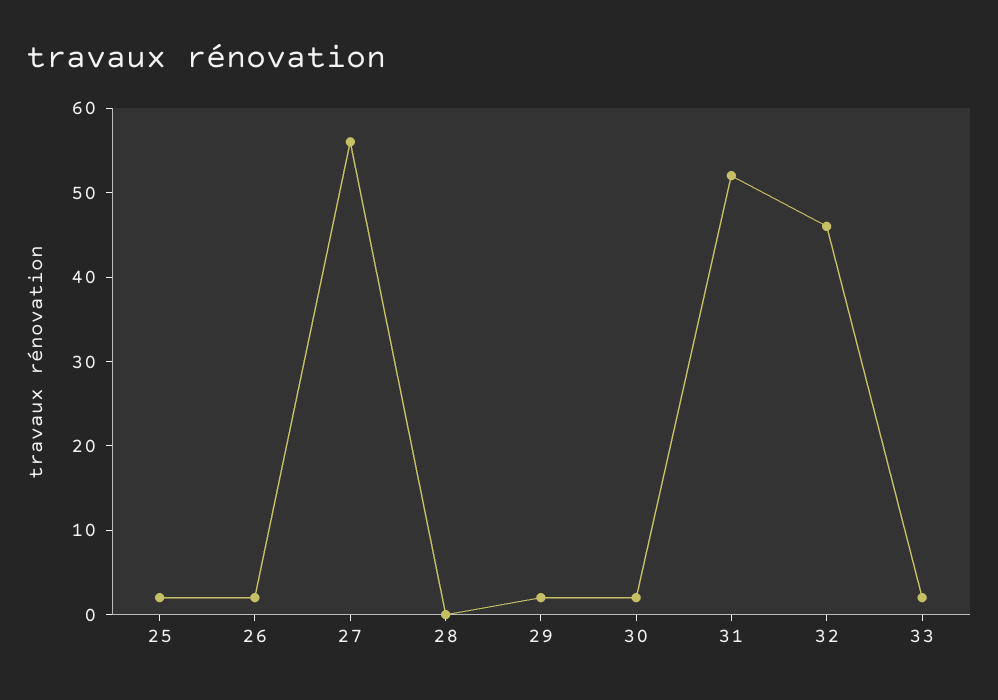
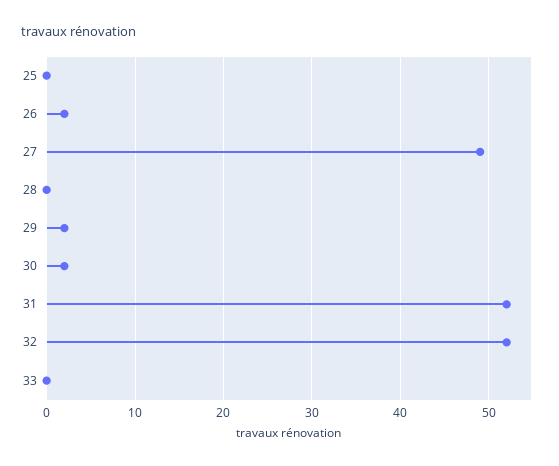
25: 2 -> 0
27: 56 -> 49
32: 46 -> 52
33: 2 -> 0

